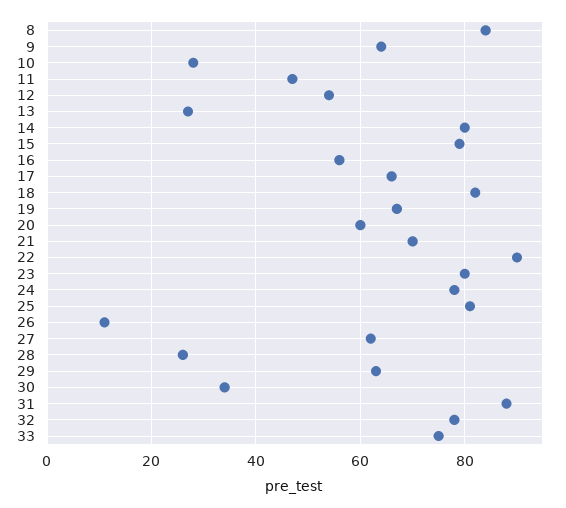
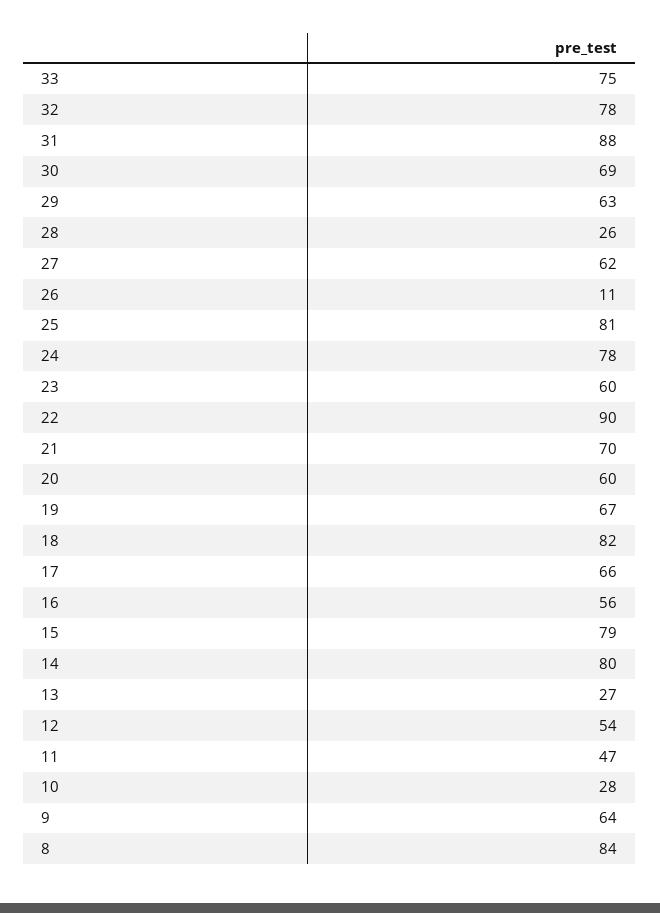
23: 80 -> 60
30: 35 -> 69

